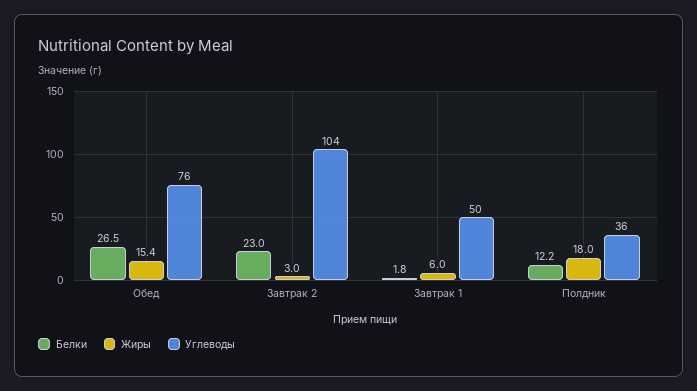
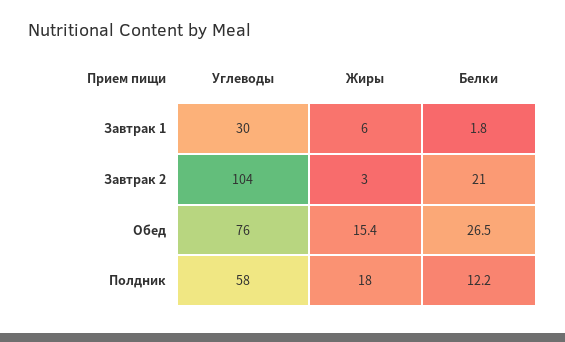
Белки, Завтрак 2: 23 -> 21
Углеводы, Завтрак 1: 50 -> 30
Углеводы, Полдник: 36 -> 58

